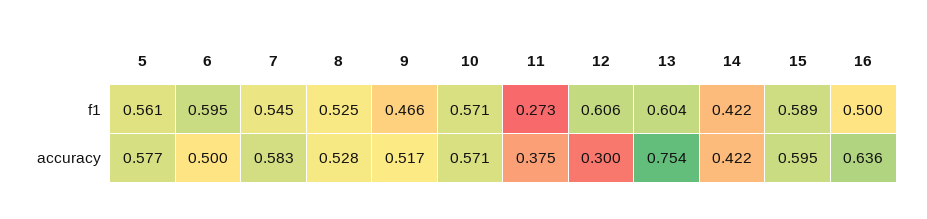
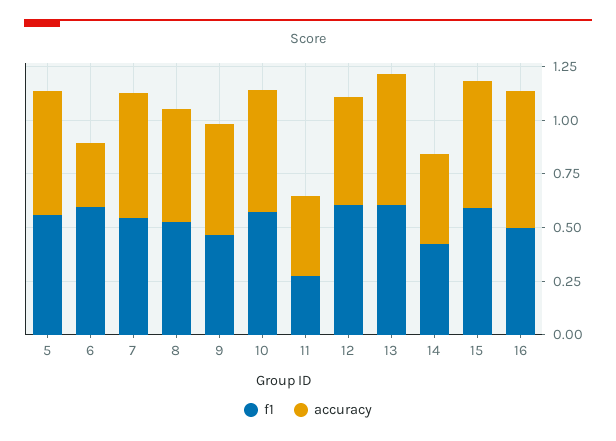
accuracy, 6: 0.5 -> 0.3
accuracy, 12: 0.3 -> 0.5
accuracy, 13: 0.754 -> 0.6

